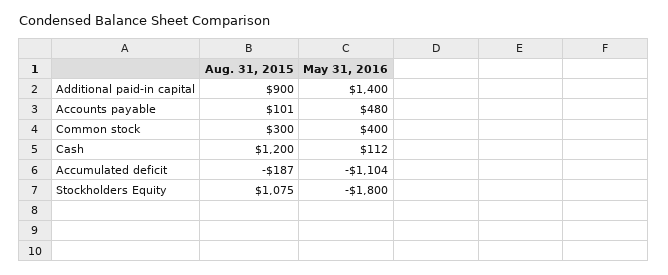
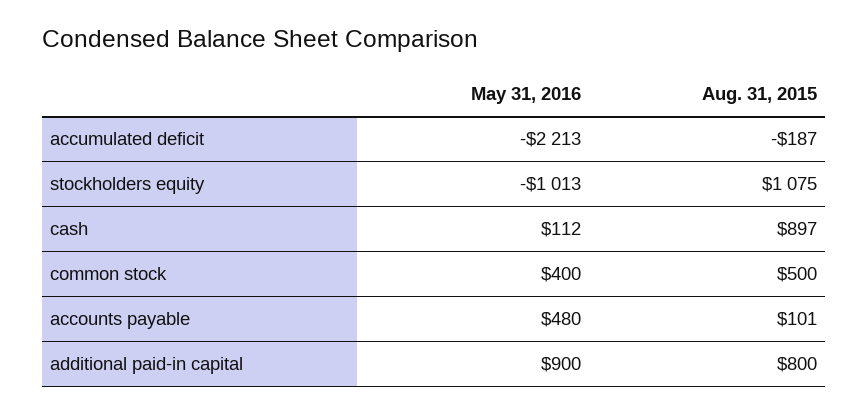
Aug. 31, 2015, Additional paid-in capital: 900 -> 800
May 31, 2016, Additional paid-in capital: 1400 -> 900
Aug. 31, 2015, Common stock: 300 -> 500
Aug. 31, 2015, Cash: 1200 -> 897
May 31, 2016, Accumulated deficit: -1104 -> -2213
May 31, 2016, Stockholders Equity: -1800 -> -1013

